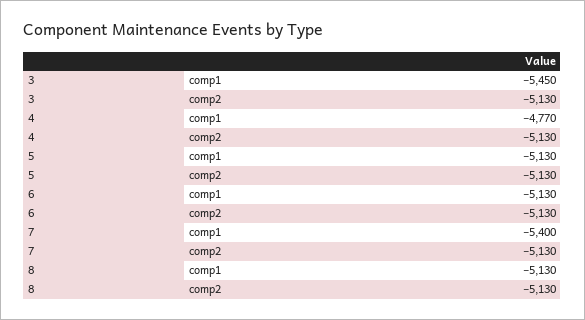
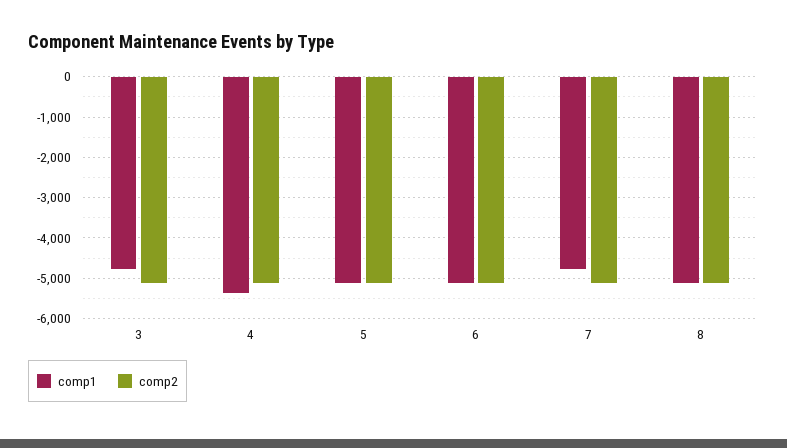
comp1, 3: -5450 -> -4800
comp1, 4: -4770 -> -5400
comp1, 7: -5400 -> -4800

